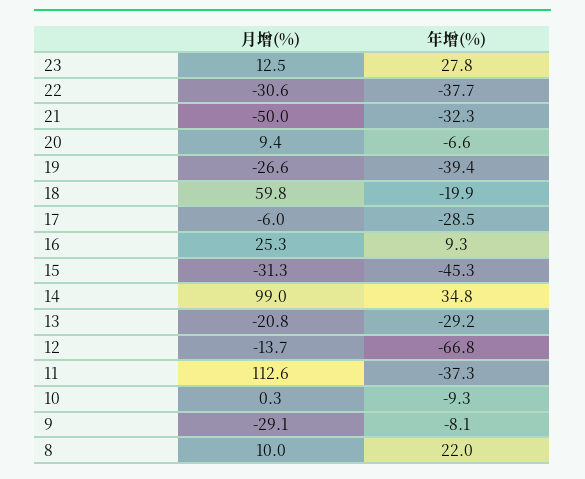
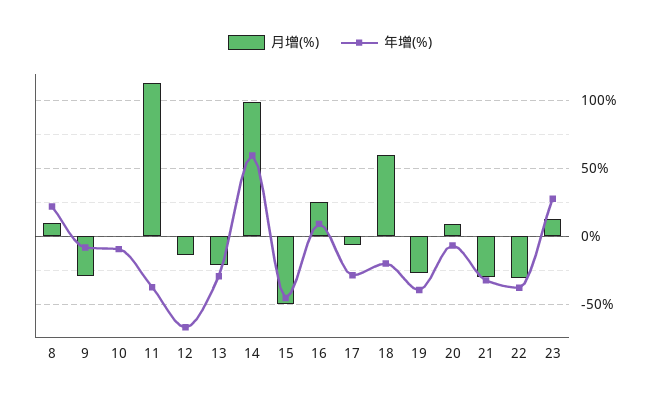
月增(%), 21: -50 -> -30
月增(%), 15: -31.3 -> -50
年增(%), 14: 34.8 -> 60

